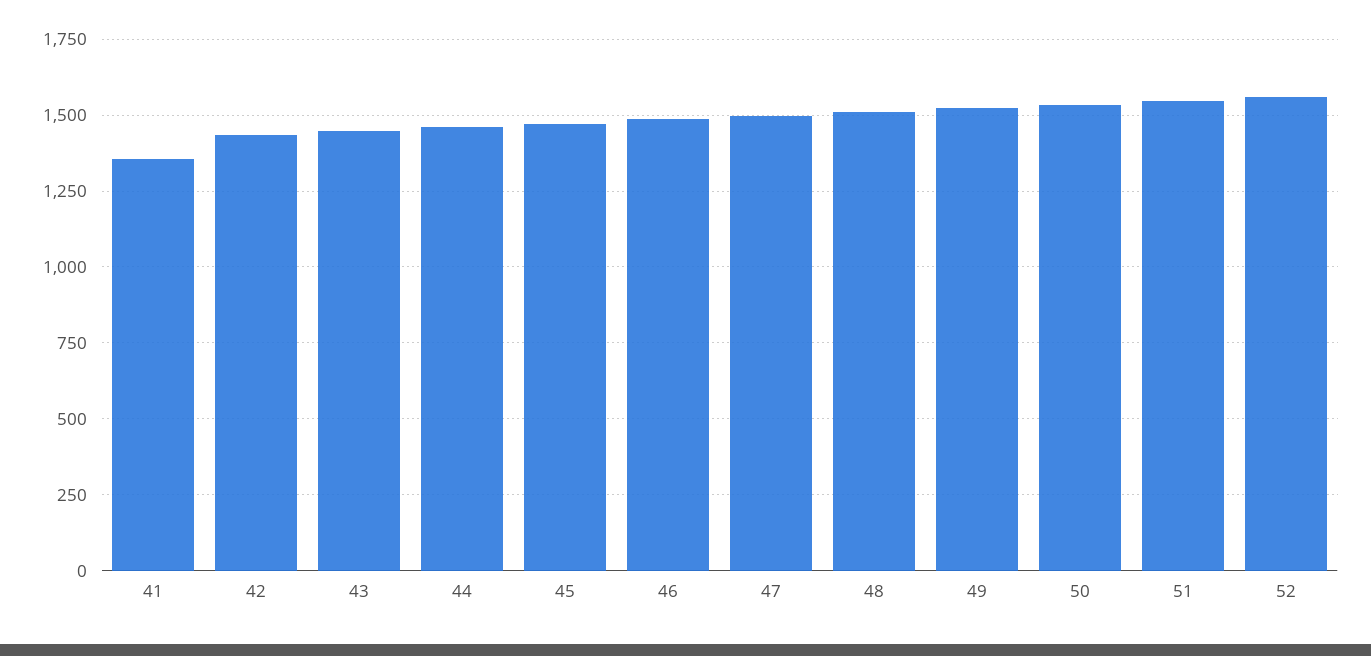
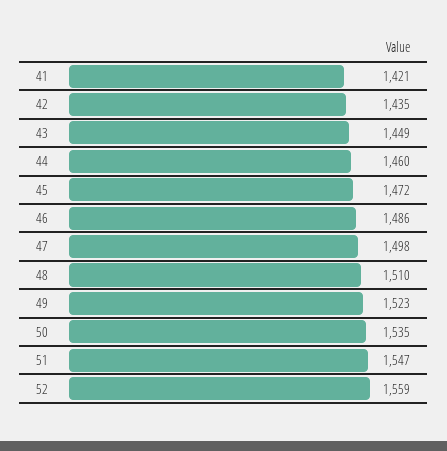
41: 1350 -> 1421

